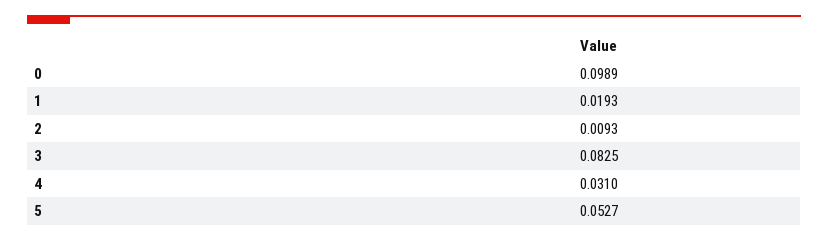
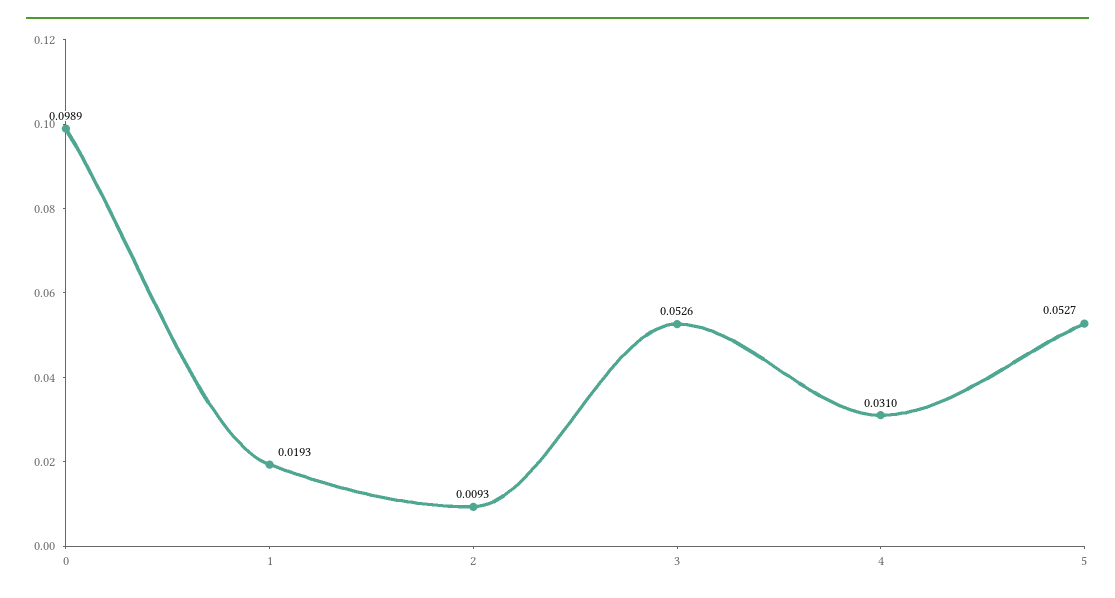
3: 0.0825 -> 0.0526

